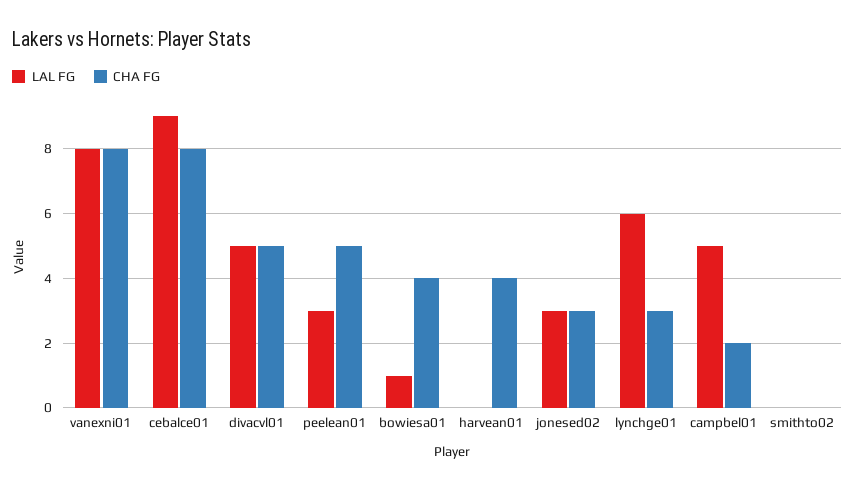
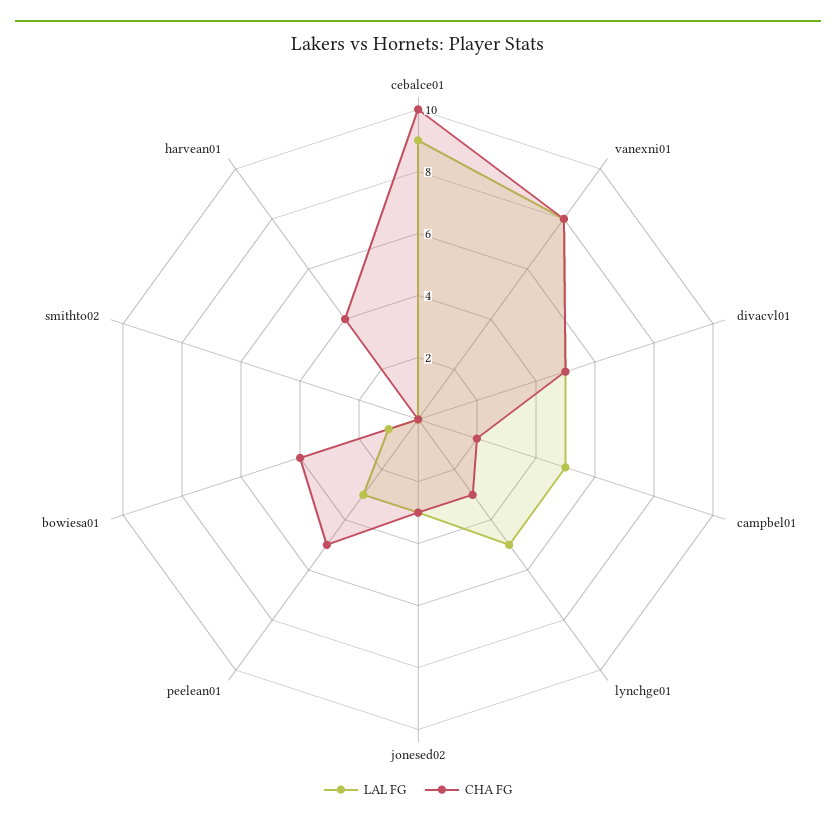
CHA FG, cebalce01: 8 -> 10
LAL FG, lynchge01: 6 -> 5

